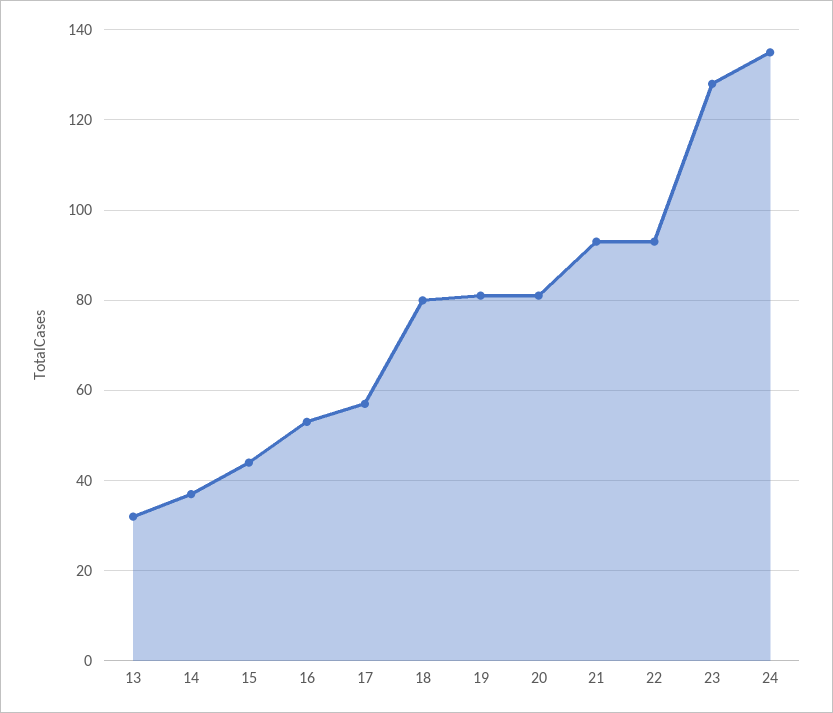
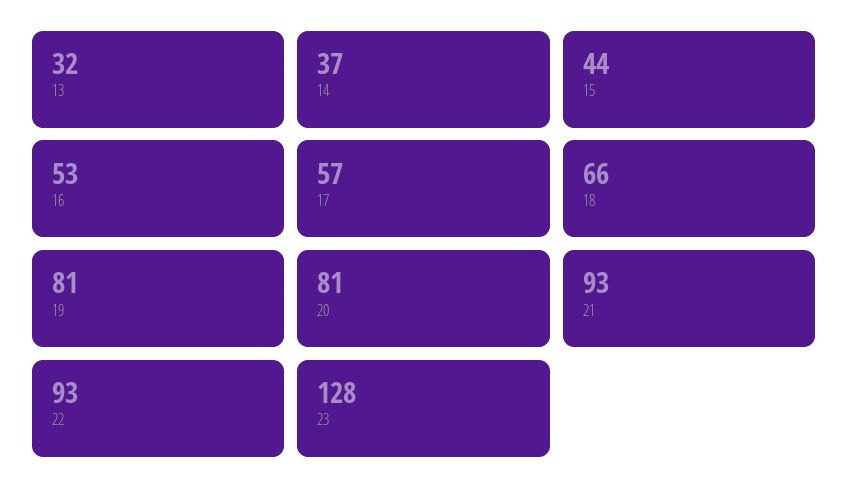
18: 80 -> 66
24: 135 -> none

